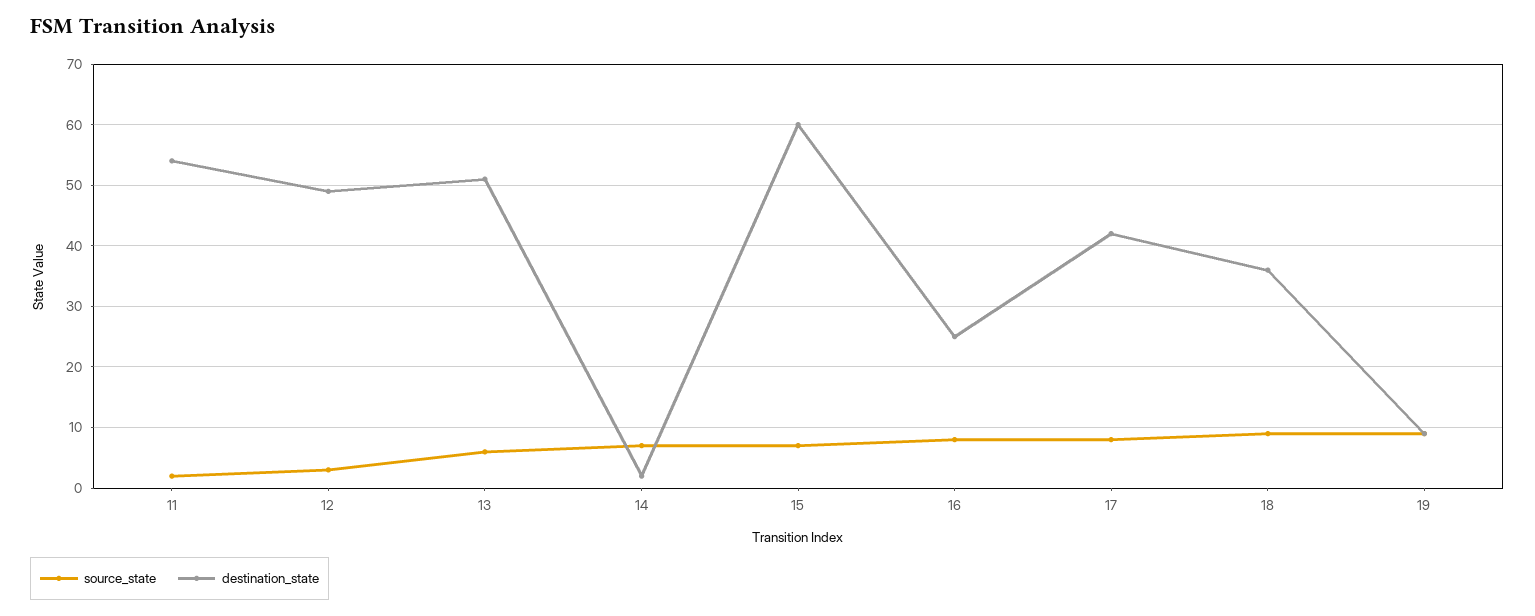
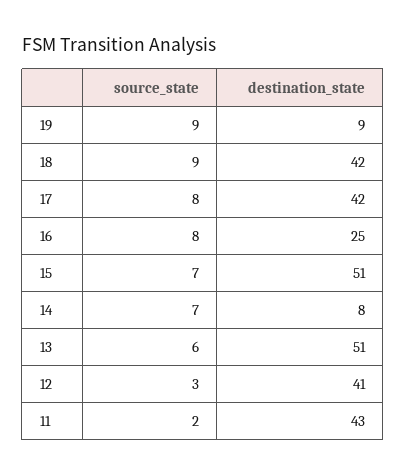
destination_state, 11: 54 -> 43
destination_state, 12: 49 -> 41
destination_state, 14: 2 -> 8
destination_state, 15: 60 -> 51
destination_state, 18: 36 -> 42

